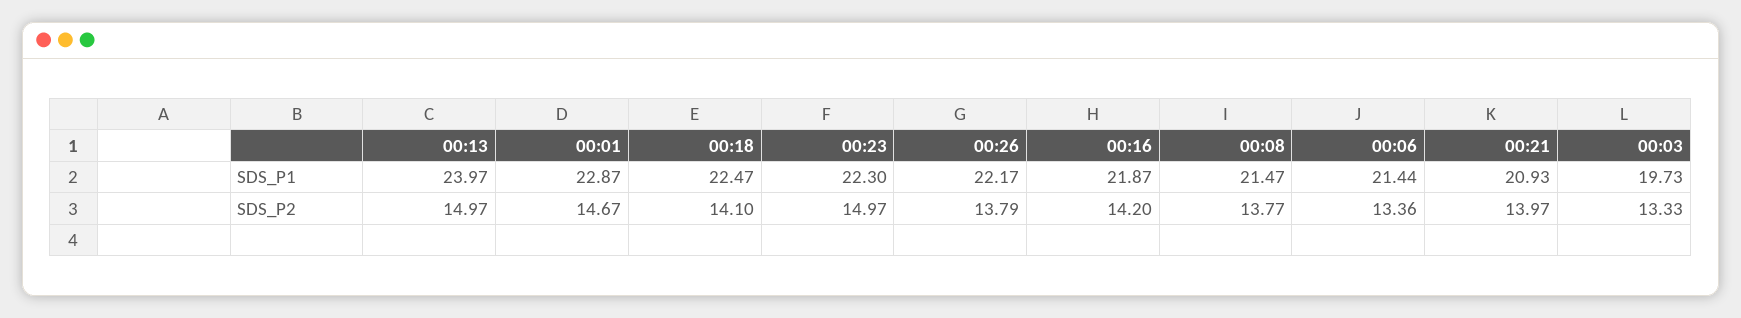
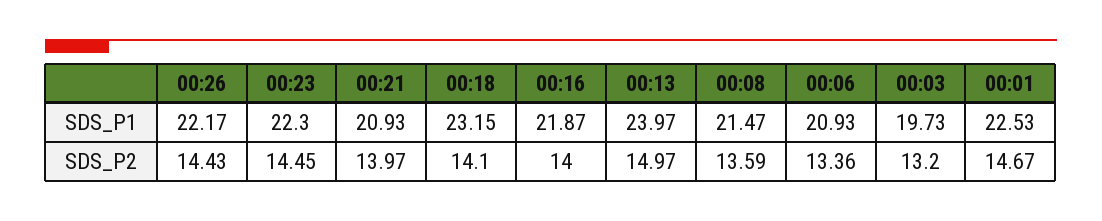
00:01, SDS_P1: 22.87 -> 22.53
00:18, SDS_P1: 22.47 -> 23.15
00:06, SDS_P1: 21.44 -> 20.93
00:23, SDS_P2: 14.97 -> 14.45
00:26, SDS_P2: 13.79 -> 14.43
00:16, SDS_P2: 14.2 -> 14
00:08, SDS_P2: 13.77 -> 13.59
00:03, SDS_P2: 13.33 -> 13.2

